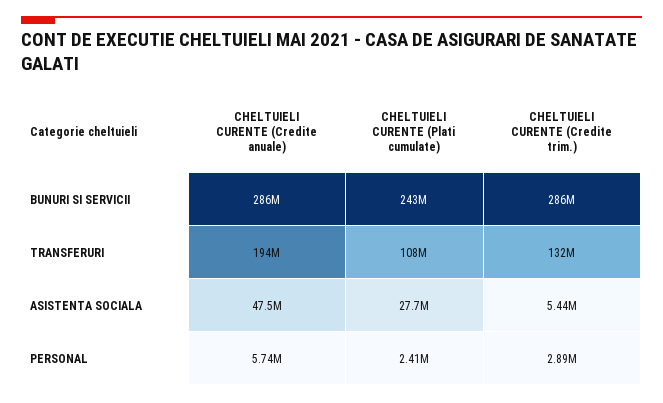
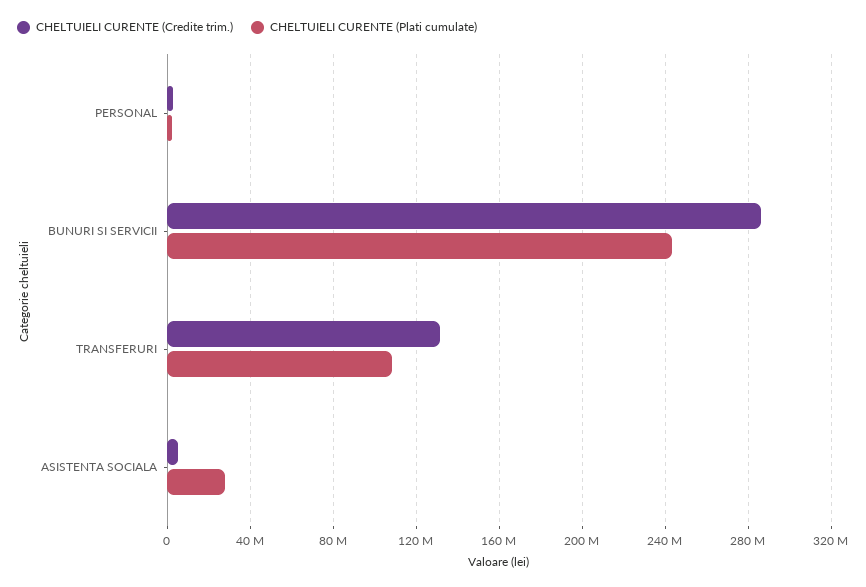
CHELTUIELI CURENTE (Credite anuale), BUNURI SI SERVICII: 286000000 -> none
CHELTUIELI CURENTE (Credite anuale), TRANSFERURI: 194000000 -> none
CHELTUIELI CURENTE (Credite anuale), ASISTENTA SOCIALA: 47500000 -> none
CHELTUIELI CURENTE (Credite anuale), PERSONAL: 5740000 -> none

